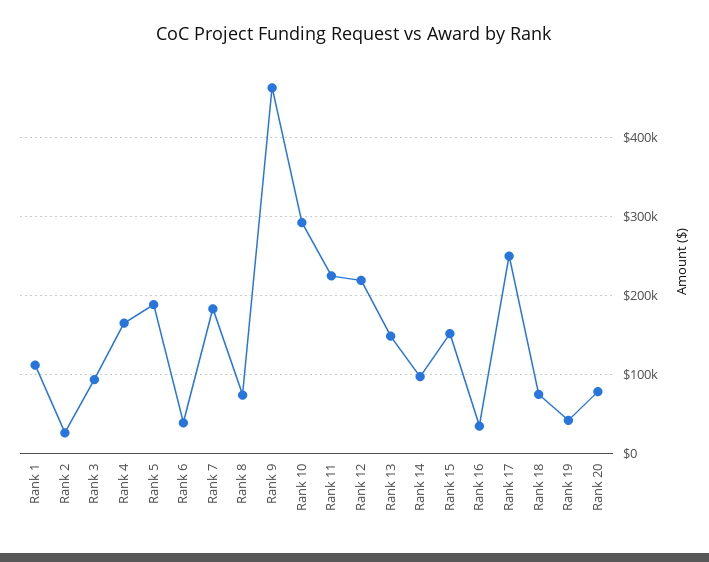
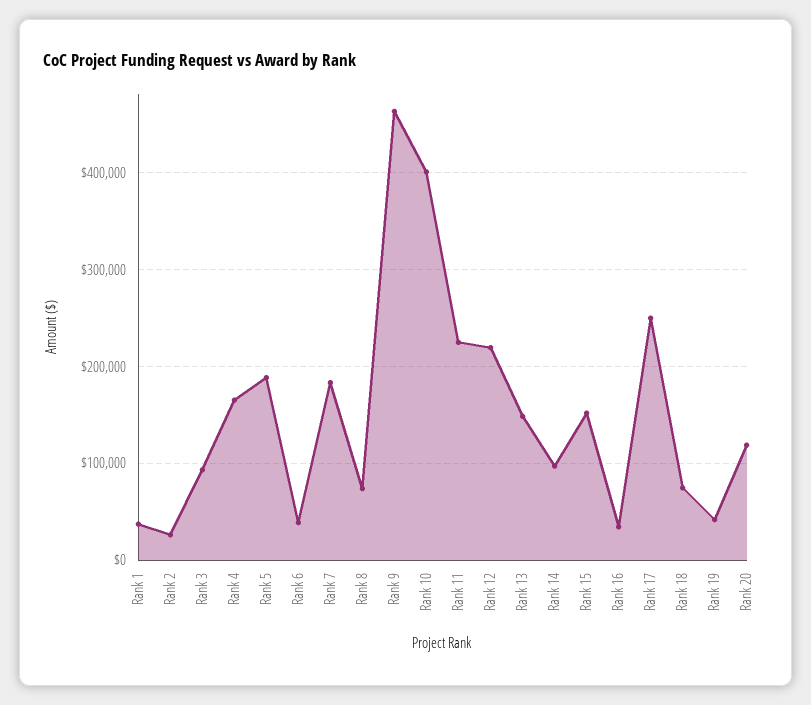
Rank 1: 110000 -> 40000
Rank 10: 290000 -> 400000
Rank 20: 80000 -> 120000

